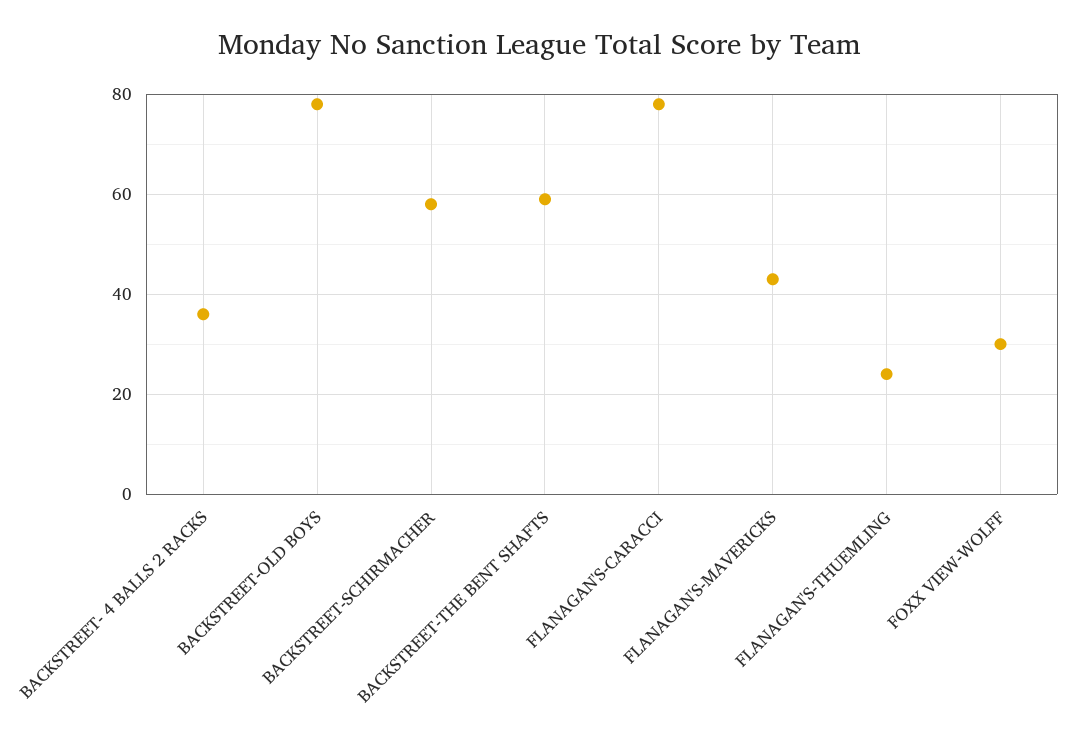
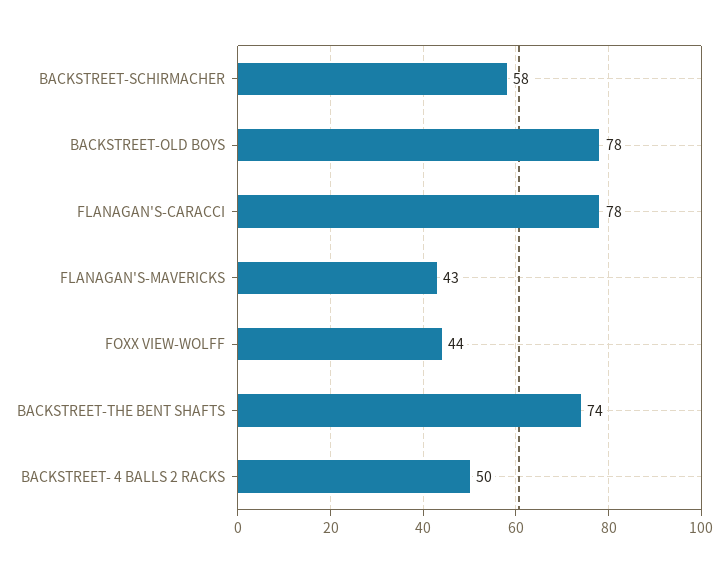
BACKSTREET- 4 BALLS 2 RACKS: 35 -> 50
BACKSTREET-THE BENT SHAFTS: 60 -> 74
FLANAGAN'S-THUEMLING: 25 -> none
FOXX VIEW-WOLFF: 30 -> 44

